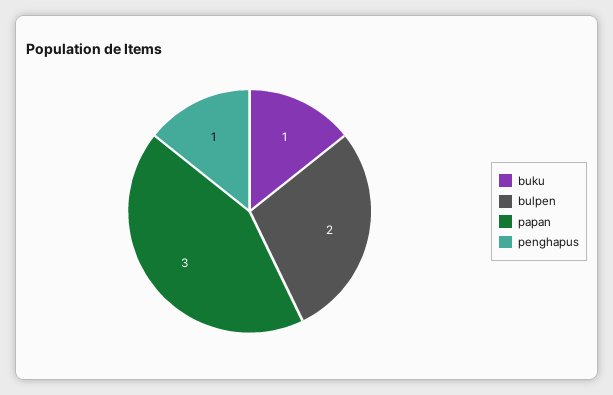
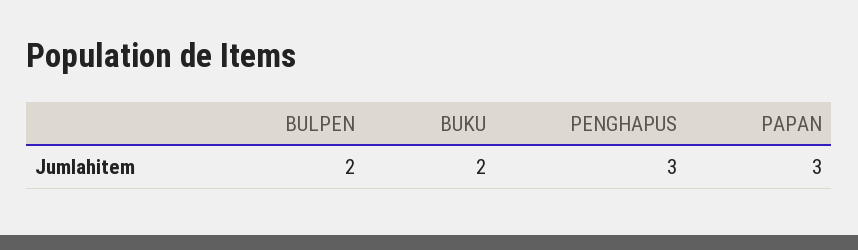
buku: 1 -> 2
penghapus: 1 -> 3

